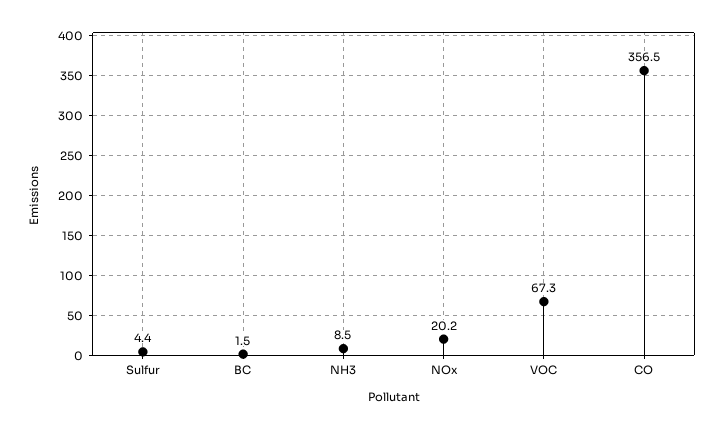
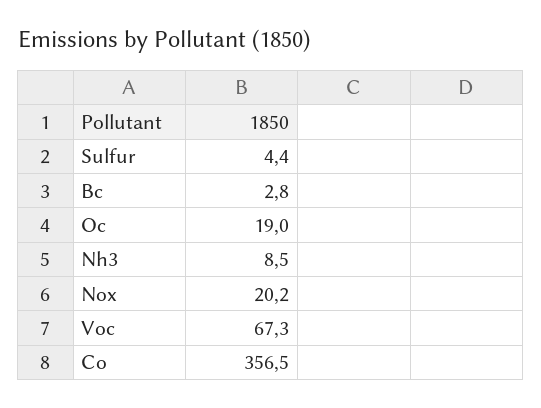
BC: 1.5 -> 2.8
Oc: none -> 19

